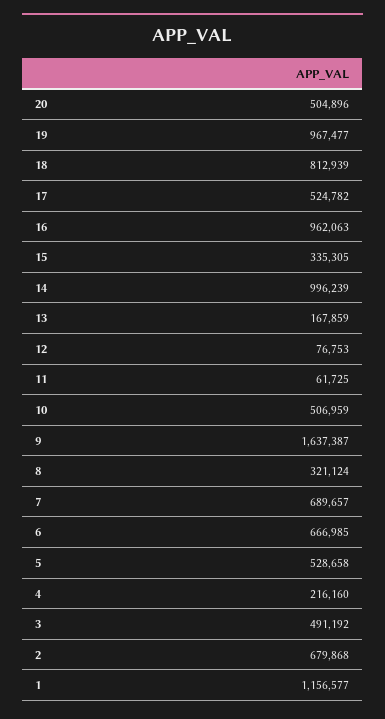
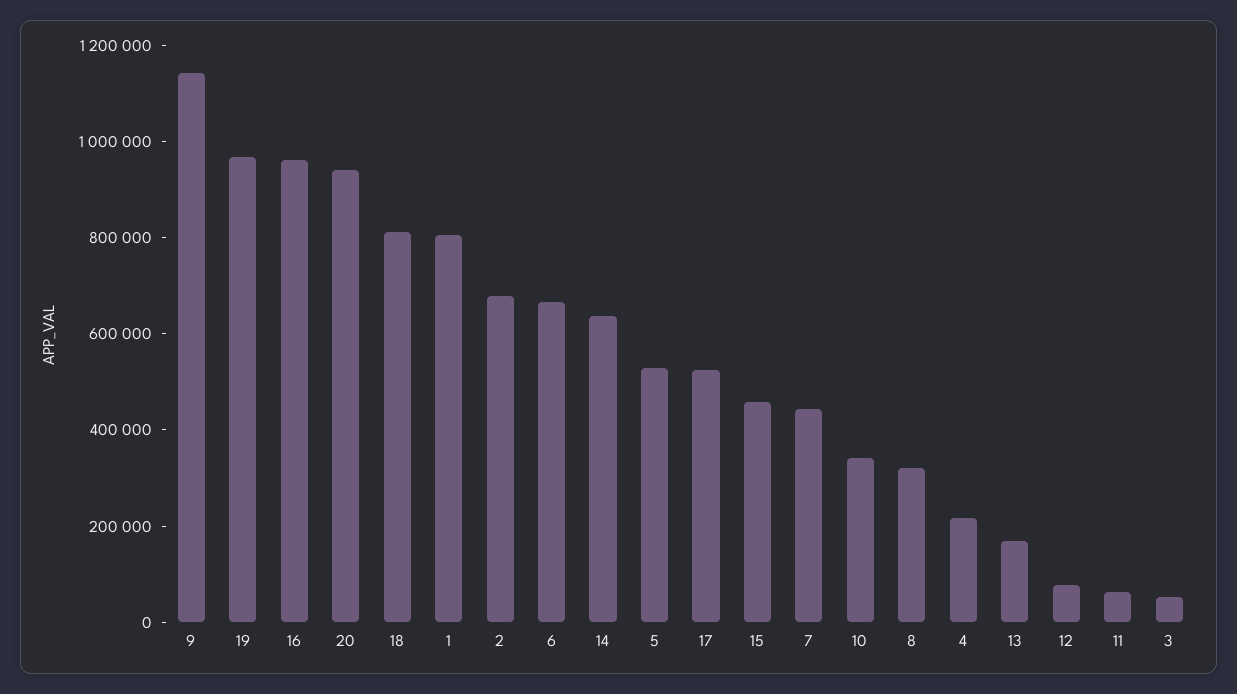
20: 504896 -> 950000
15: 335305 -> 450000
14: 996239 -> 650000
10: 506959 -> 350000
9: 1637387 -> 1150000
7: 689657 -> 450000
3: 491192 -> 50000
1: 1156577 -> 800000

